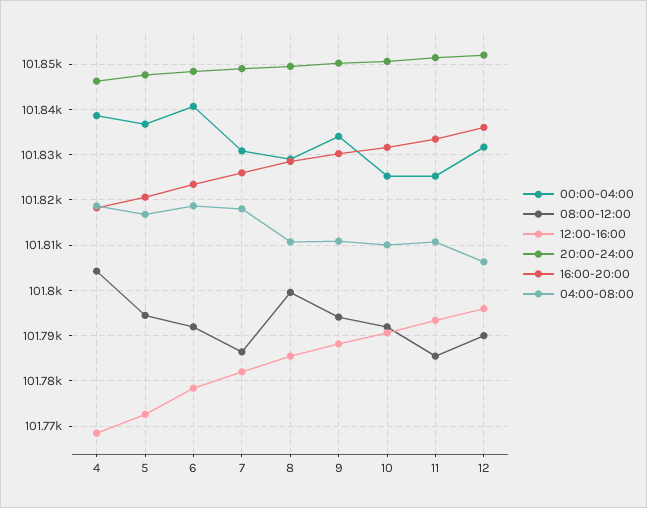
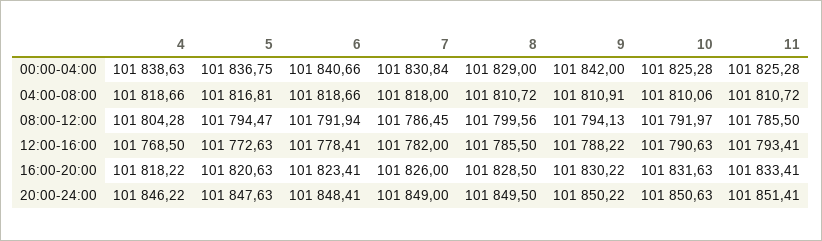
00:00-04:00, 9: 101834 -> 101842
00:00-04:00, 12: 101832 -> none
08:00-12:00, 12: 101790 -> none
12:00-16:00, 12: 101796 -> none
20:00-24:00, 12: 101852 -> none
16:00-20:00, 12: 101836 -> none
04:00-08:00, 12: 101806 -> none

